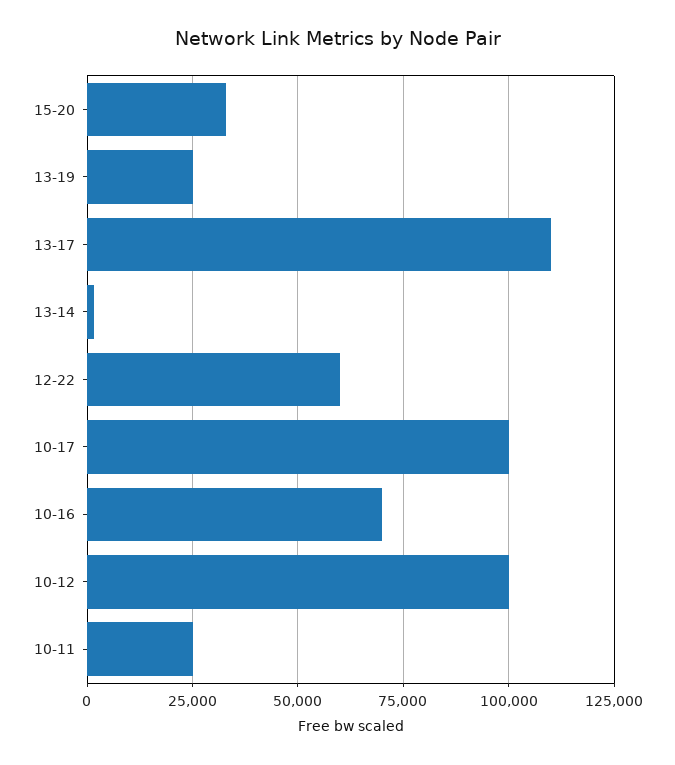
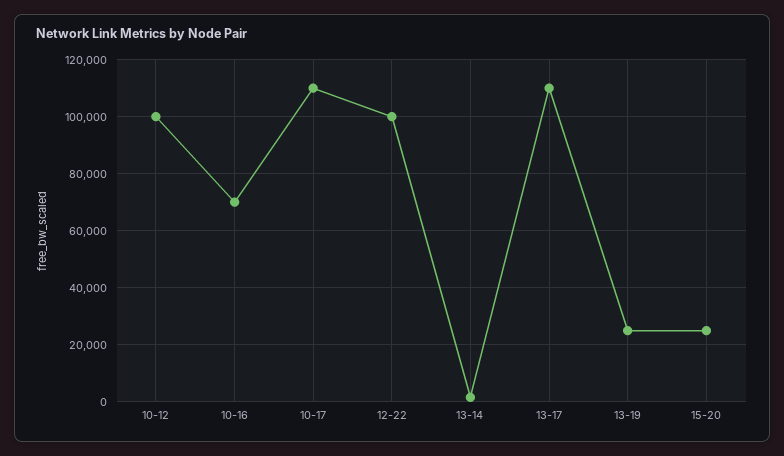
15-20: 32500 -> 25000
12-22: 60000 -> 100000
10-17: 100000 -> 110000
10-11: 25000 -> none

